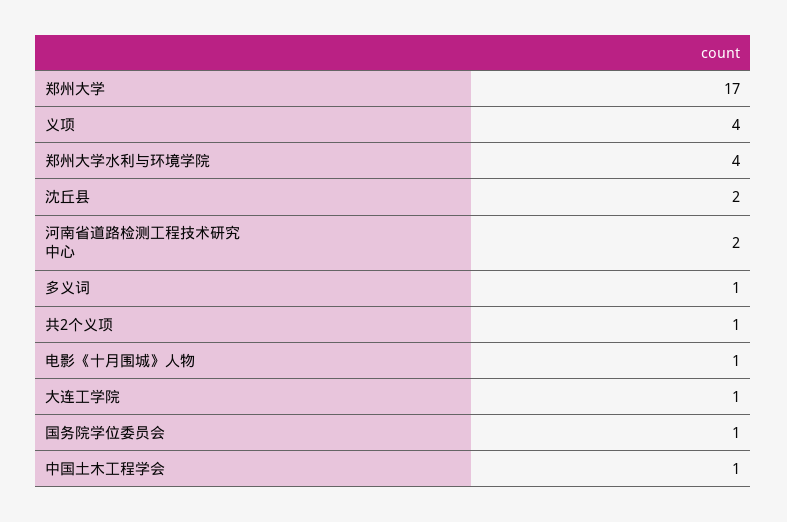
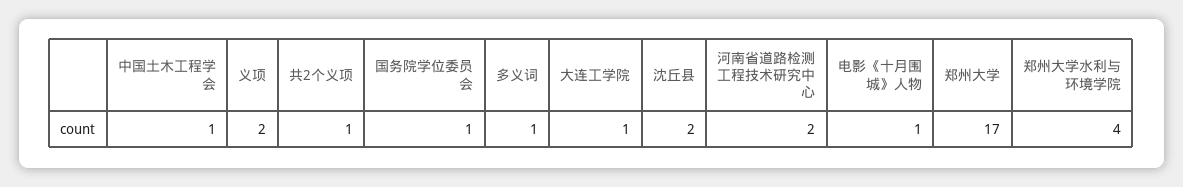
义项: 4 -> 2

